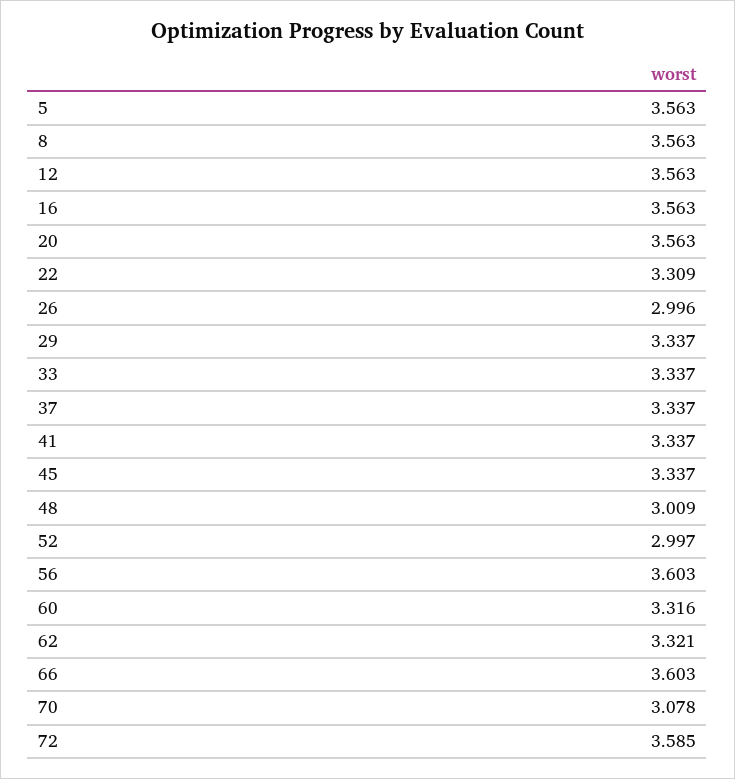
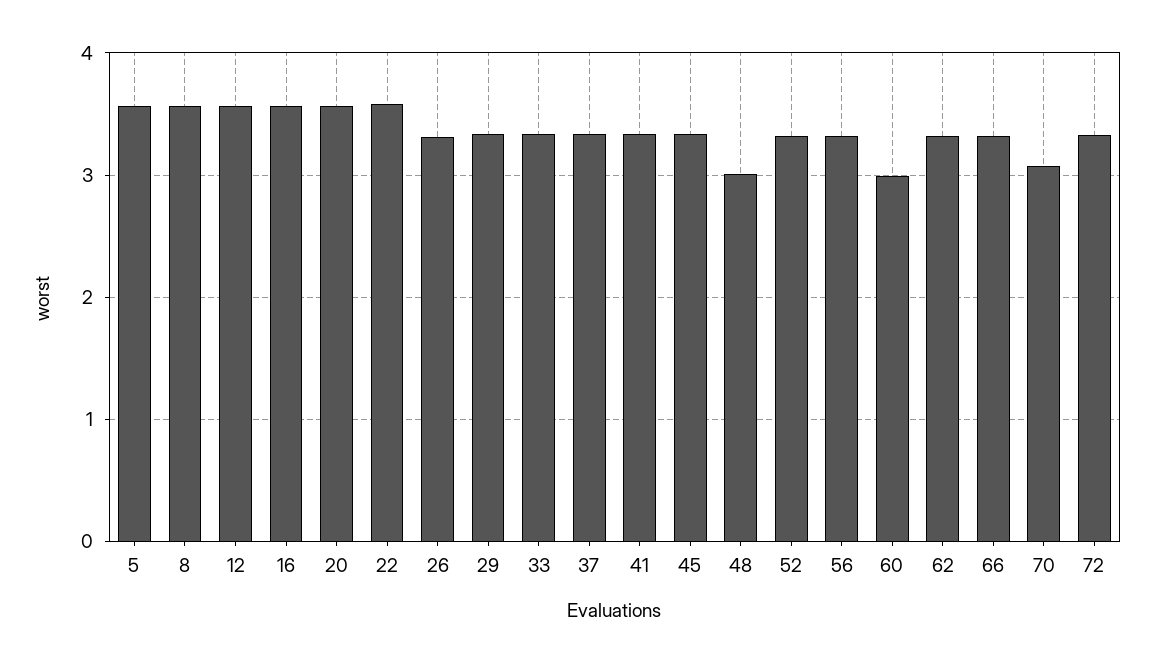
22: 3.309 -> 3.6
26: 2.996 -> 3.3
52: 2.997 -> 3.3
56: 3.603 -> 3.3
60: 3.316 -> 3
66: 3.603 -> 3.3
72: 3.585 -> 3.3

